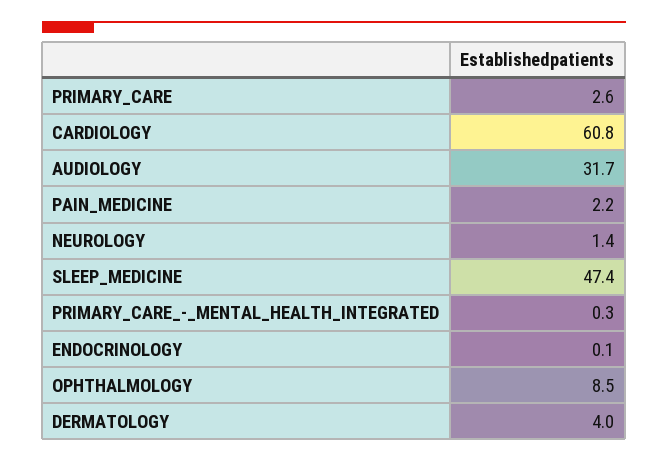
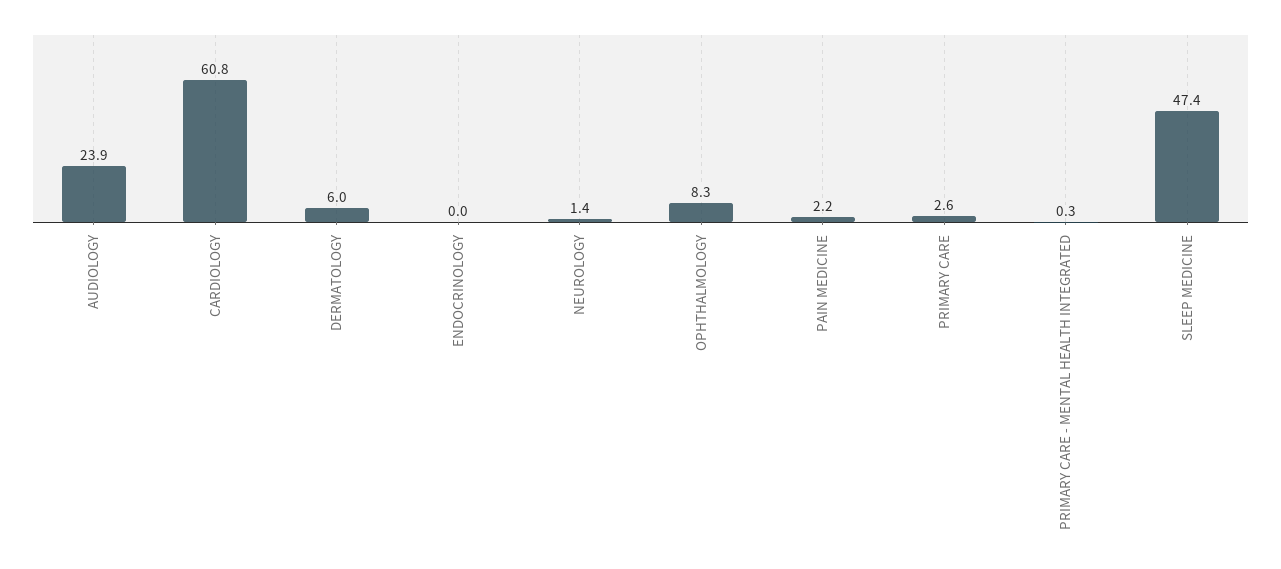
AUDIOLOGY: 31.7 -> 23.9
ENDOCRINOLOGY: 0.1 -> 0
OPHTHALMOLOGY: 8.5 -> 8.3
DERMATOLOGY: 4 -> 6

